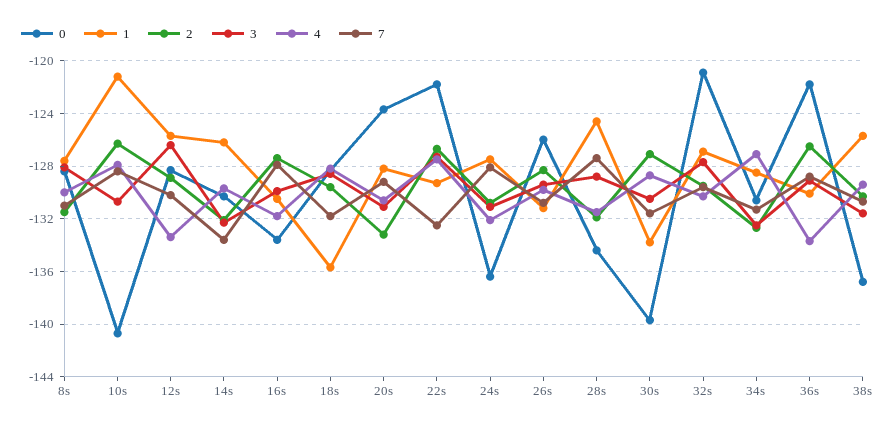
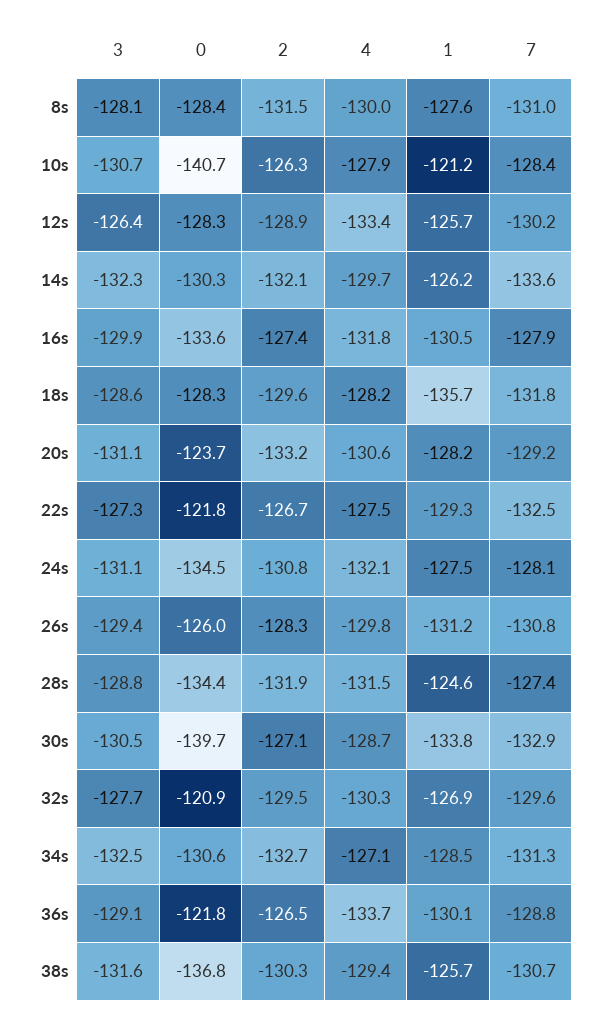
0, 24s: -136.5 -> -134.5
7, 30s: -131.5 -> -132.9

